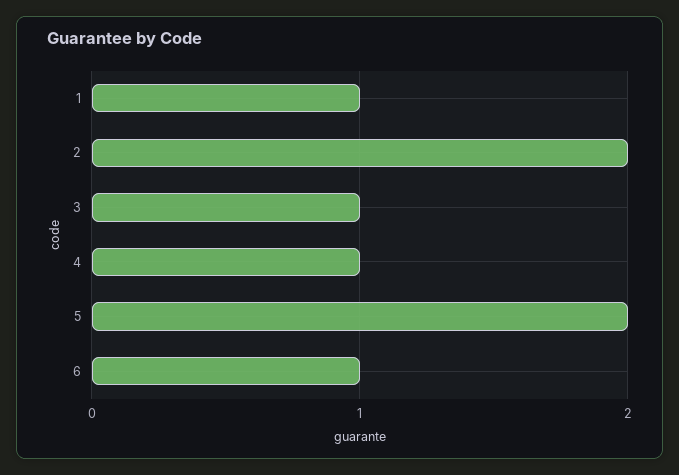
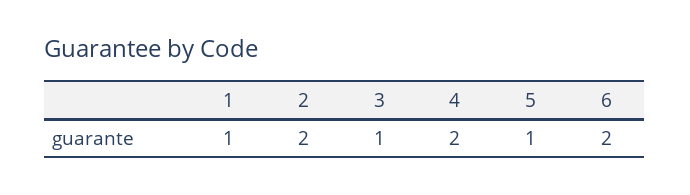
4: 1 -> 2
5: 2 -> 1
6: 1 -> 2

